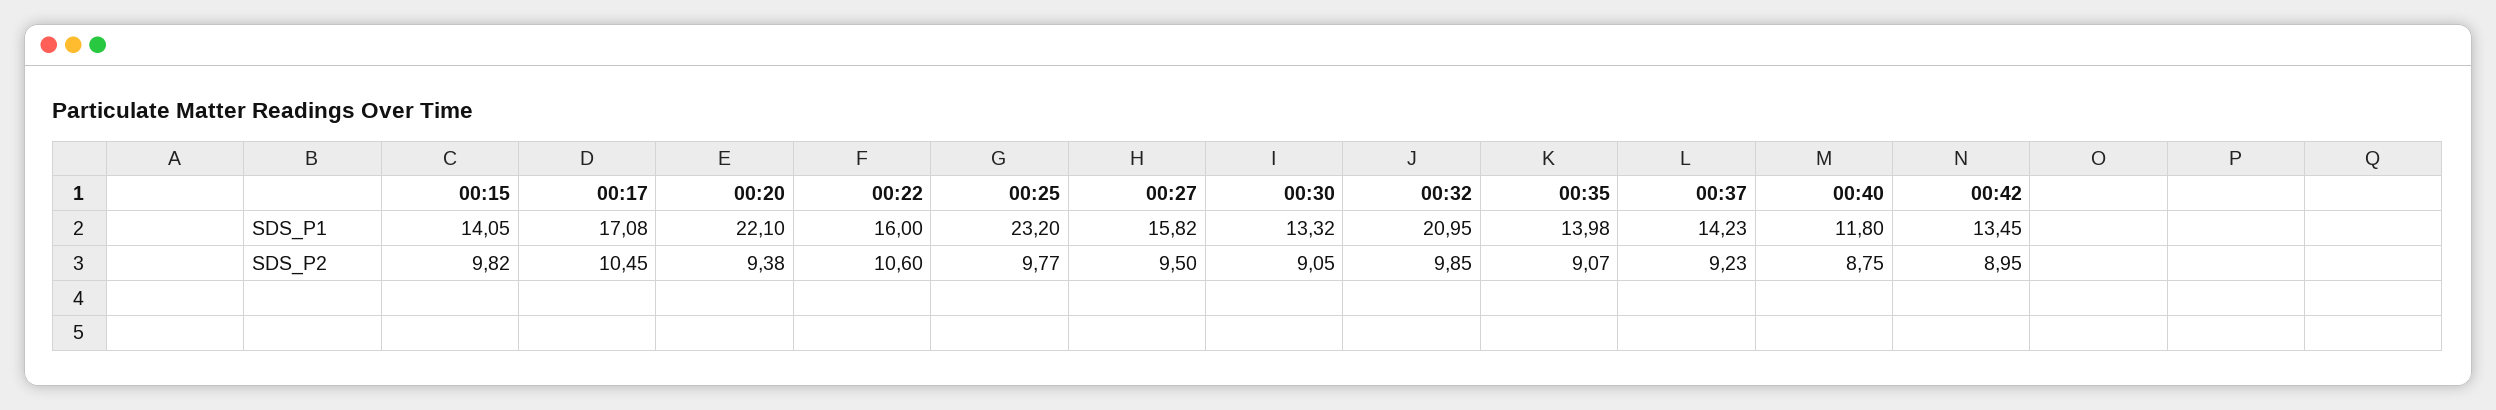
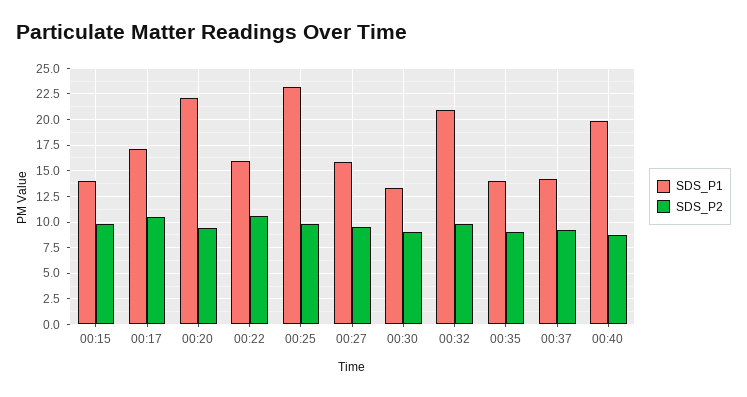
SDS_P1, 00:40: 11.8 -> 20
SDS_P1, 00:42: 13.45 -> none
SDS_P2, 00:42: 8.95 -> none

